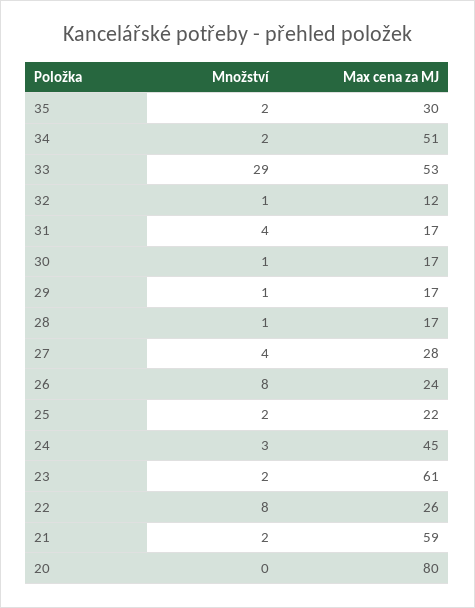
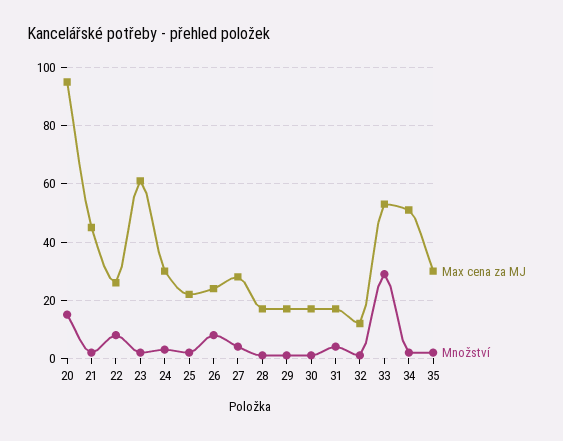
Max cena za MJ, 24: 45 -> 30
Max cena za MJ, 21: 59 -> 45
Množství, 20: 0 -> 15
Max cena za MJ, 20: 80 -> 95

